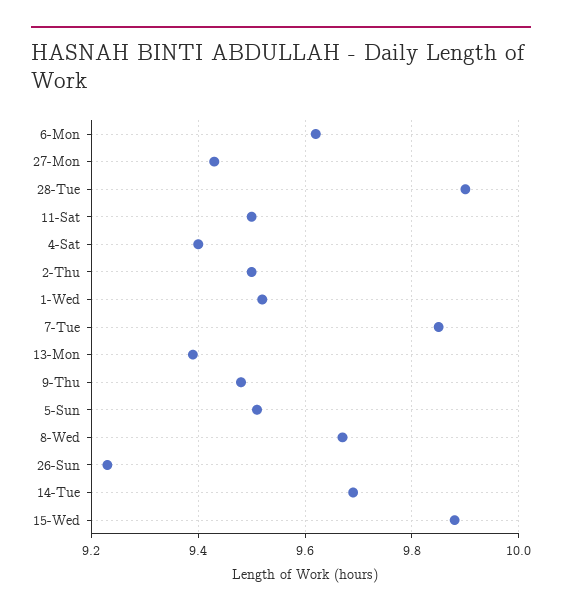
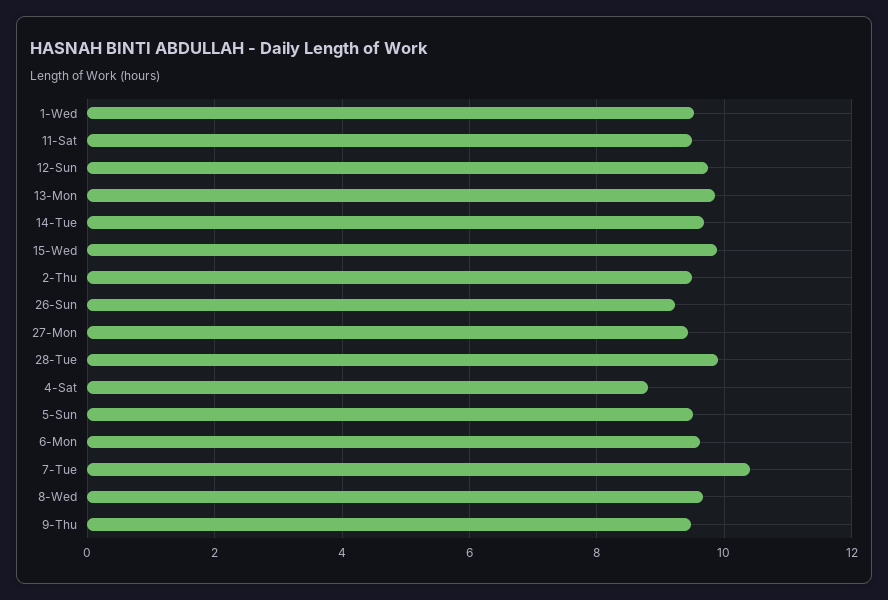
4-Sat: 9.4 -> 8.8
7-Tue: 9.85 -> 10.4
13-Mon: 9.4 -> 9.8
12-Sun: none -> 9.8

